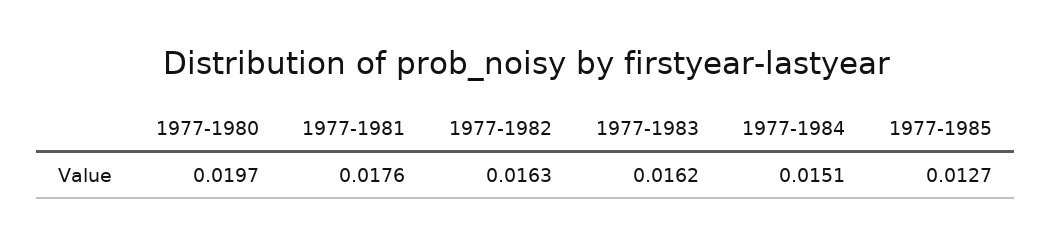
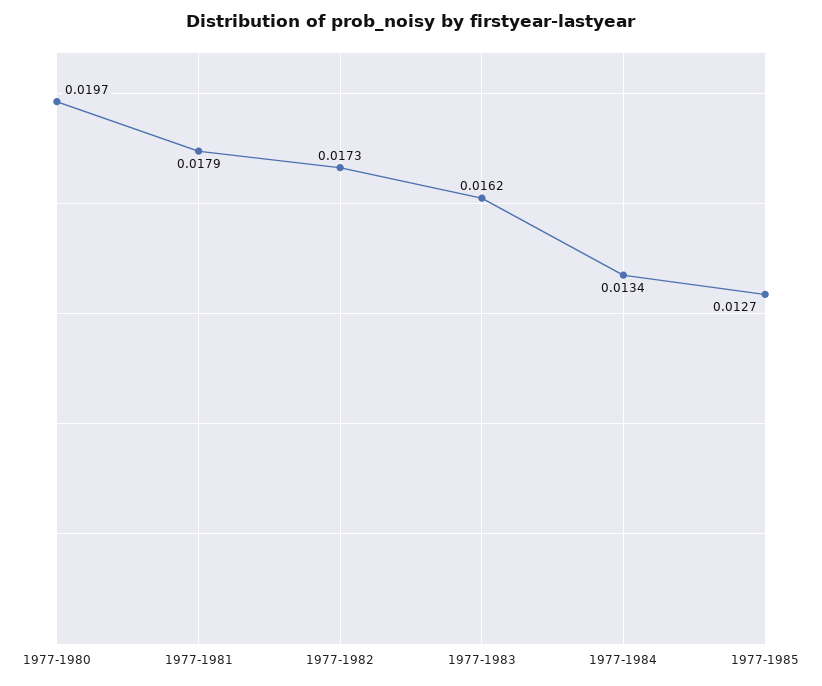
1977-1981: 0.0176 -> 0.0179
1977-1982: 0.0163 -> 0.0173
1977-1984: 0.0151 -> 0.0134

